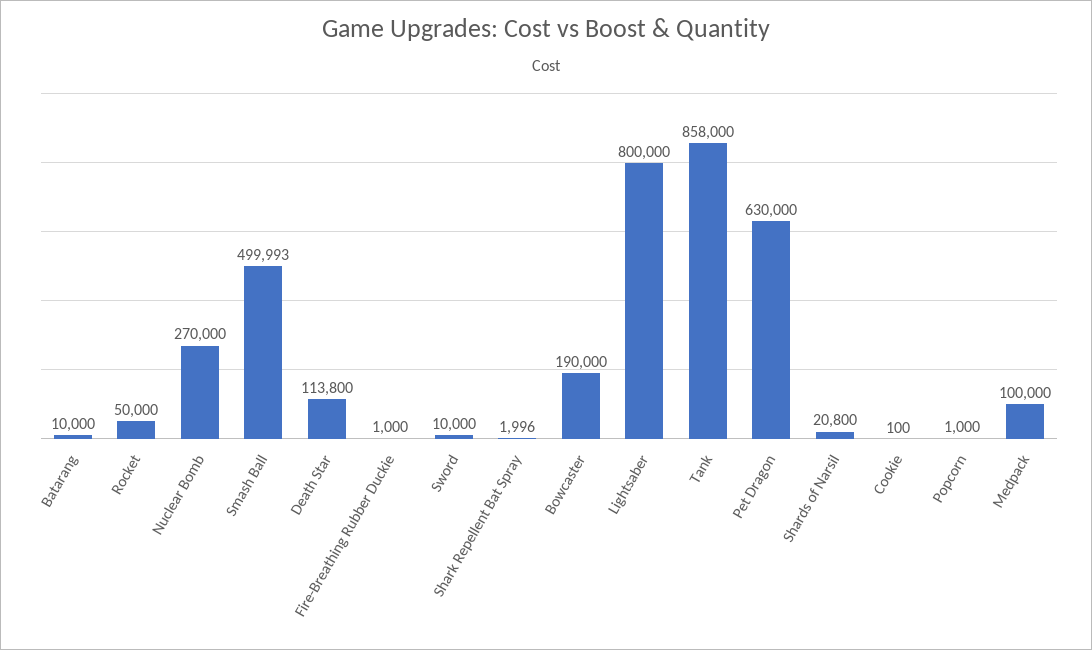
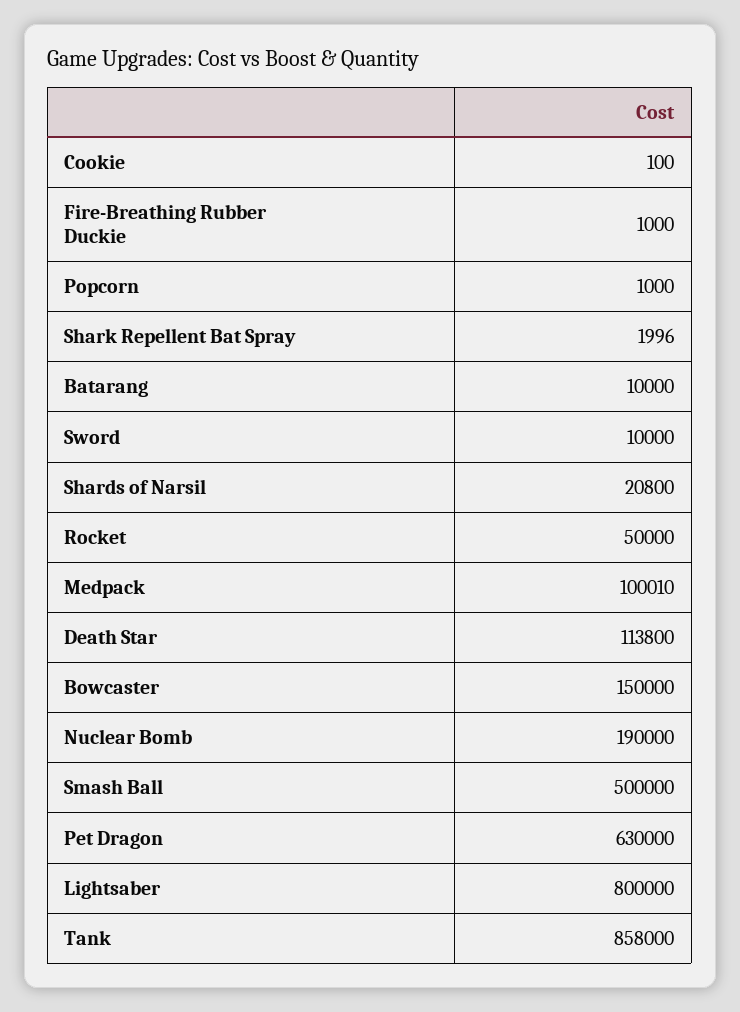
Nuclear Bomb: 270000 -> 190000
Smash Ball: 499993 -> 500000
Bowcaster: 190000 -> 150000
Medpack: 100000 -> 100010

